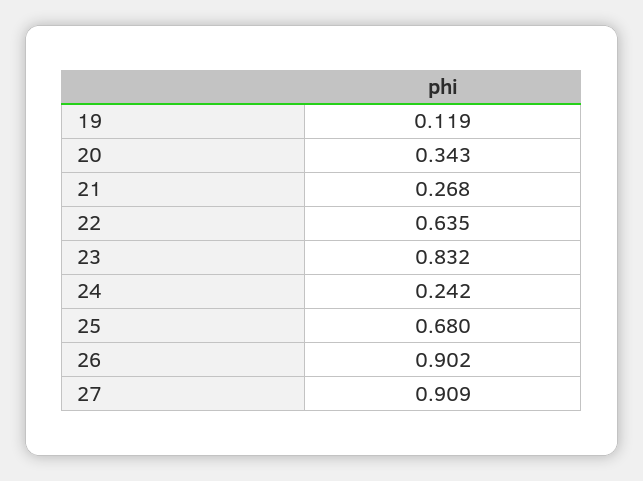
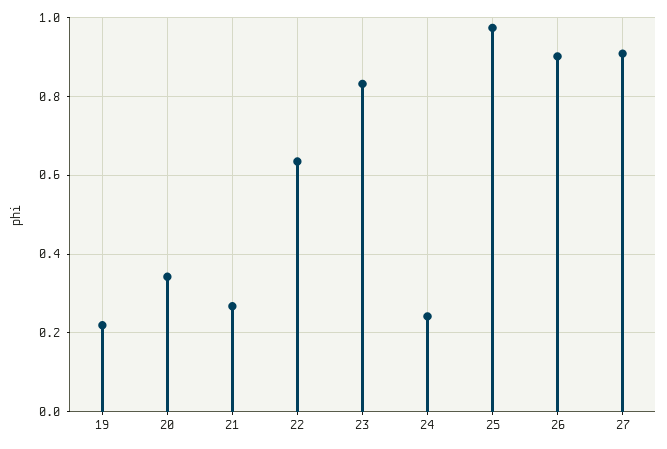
19: 0.119 -> 0.22
25: 0.68 -> 0.98

